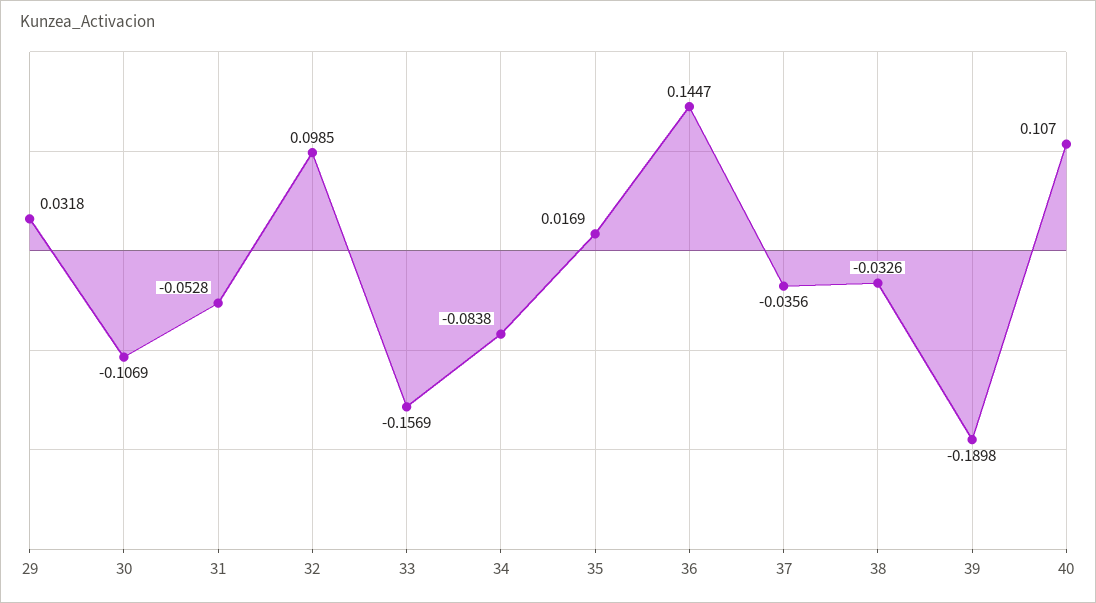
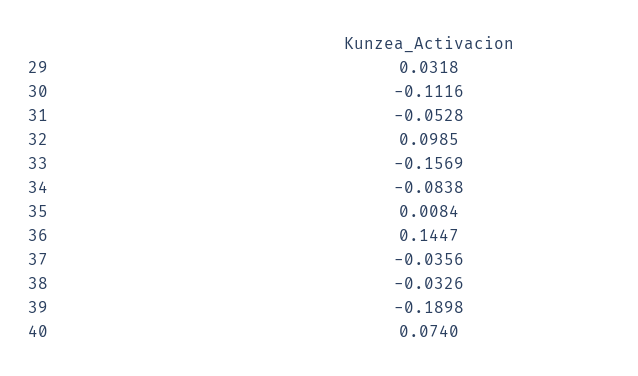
30: -0.1069 -> -0.1116
35: 0.0169 -> 0.0084
40: 0.107 -> 0.074

